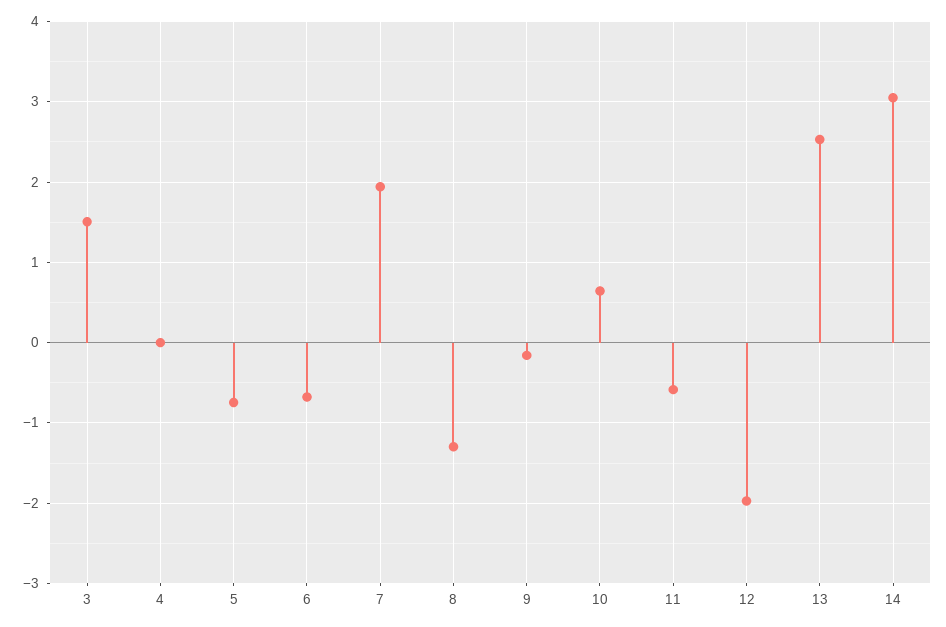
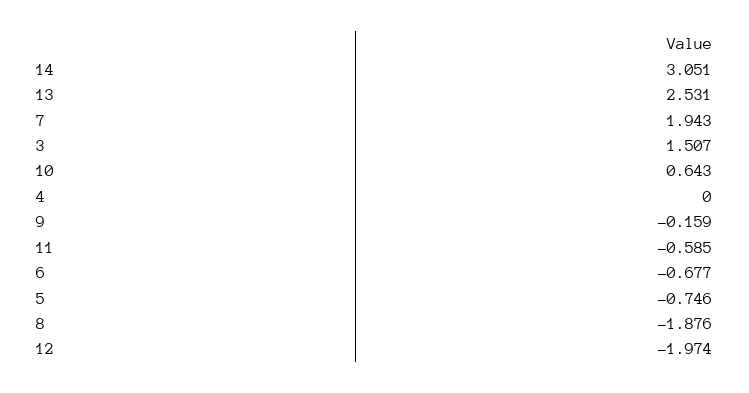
8: -1.3 -> -1.876

